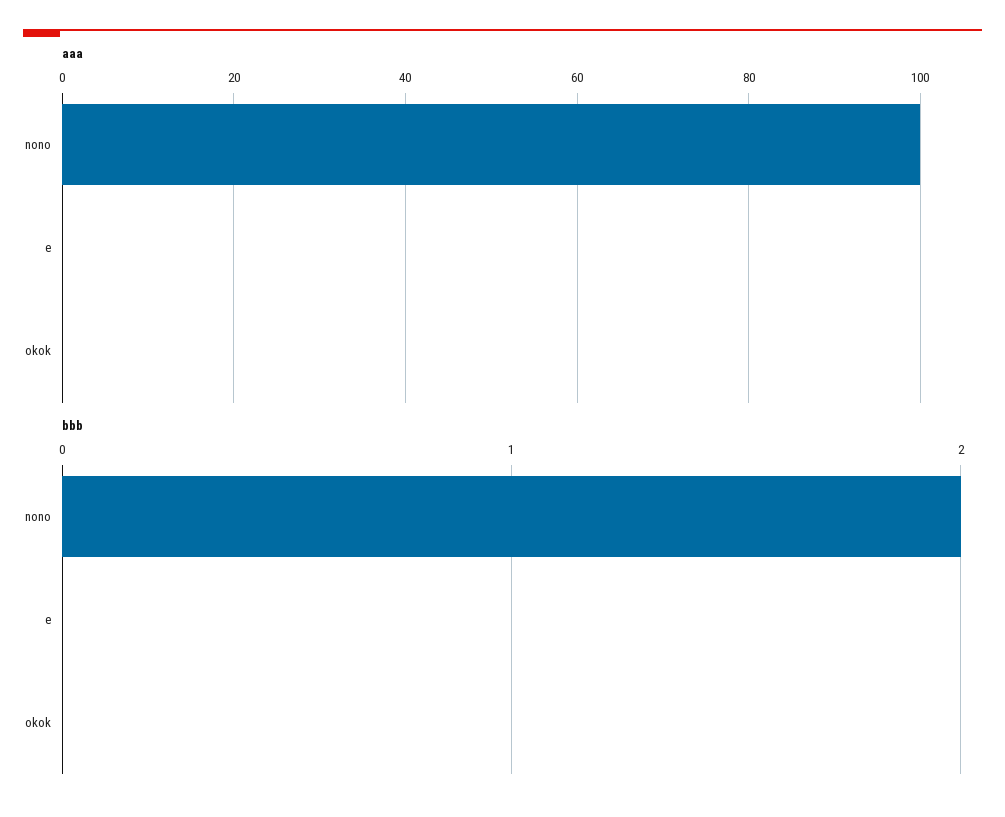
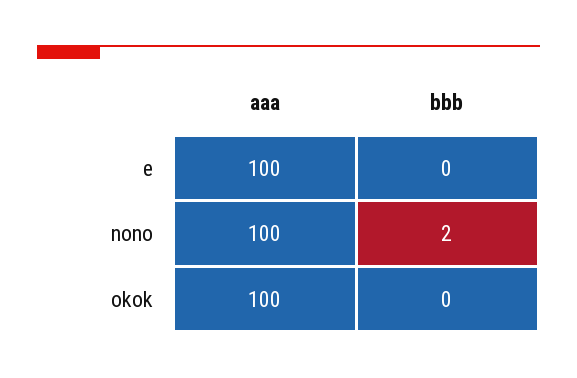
aaa, e: 0 -> 100
aaa, okok: 0 -> 100

